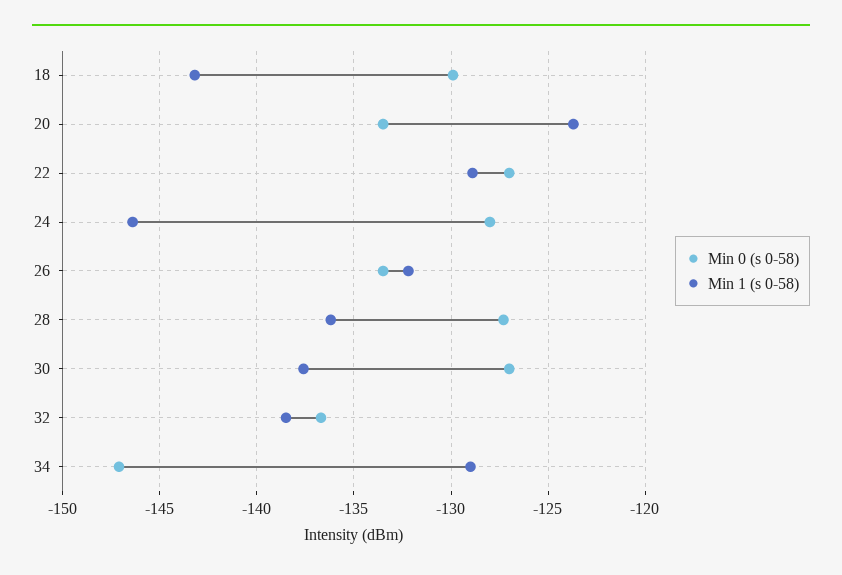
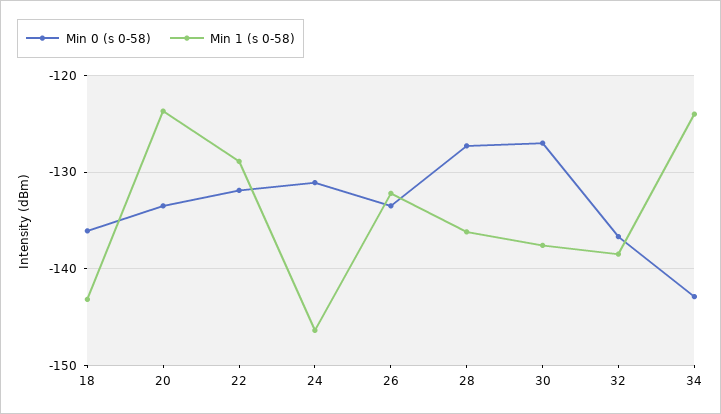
Min 0 (s 0-58), 18: -130 -> -136
Min 0 (s 0-58), 22: -127 -> -132
Min 0 (s 0-58), 24: -128 -> -131
Min 0 (s 0-58), 34: -147 -> -143
Min 1 (s 0-58), 34: -129 -> -124

